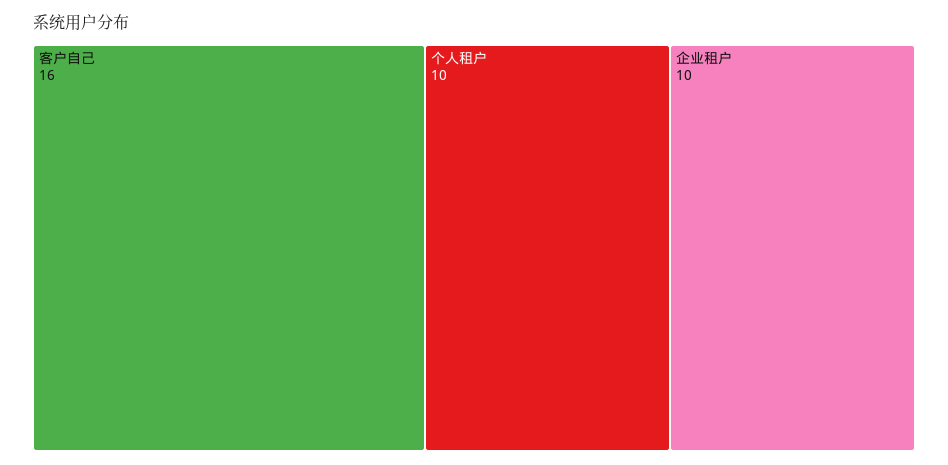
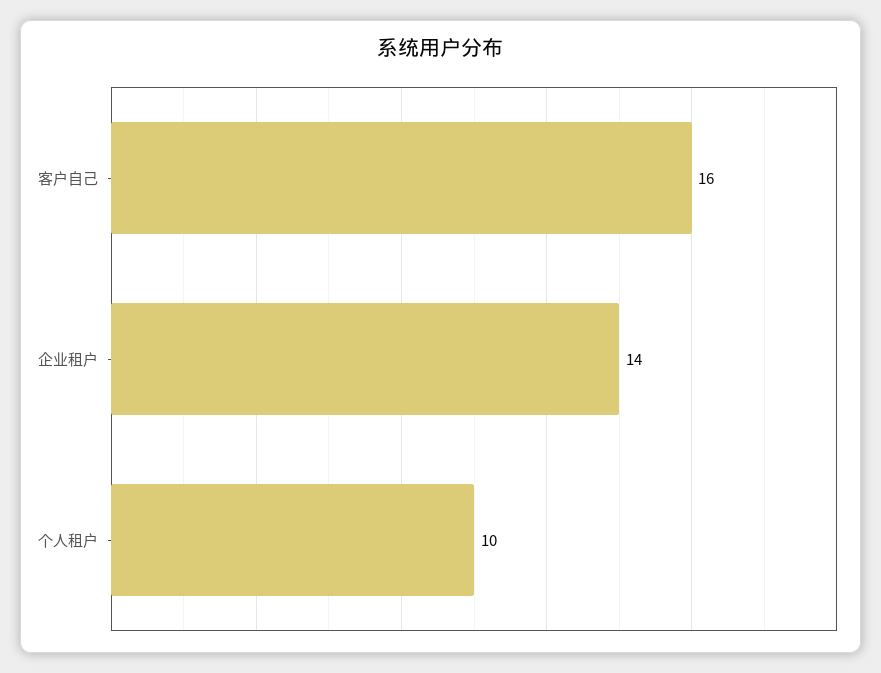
企业租户: 10 -> 14

